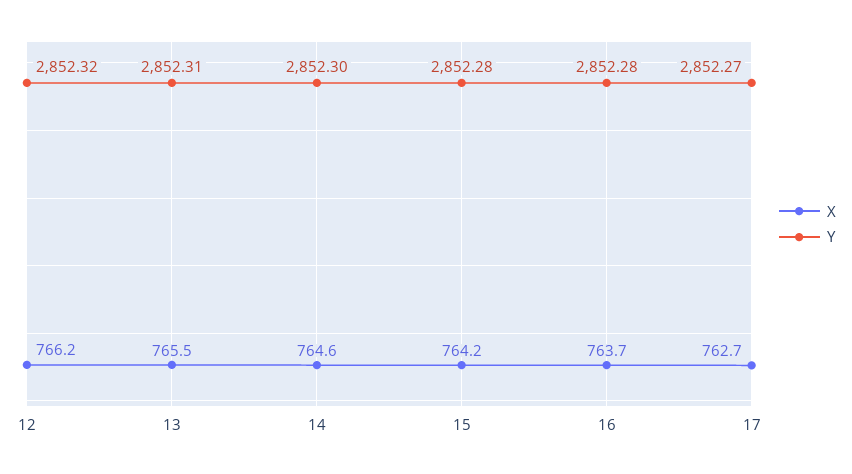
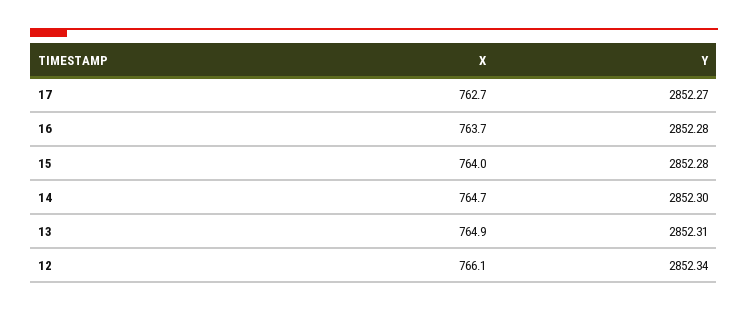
X, 12: 766.2 -> 766.1
Y, 12: 2852.32 -> 2852.34
X, 13: 765.5 -> 764.9
X, 14: 764.6 -> 764.7
X, 15: 764.2 -> 764

